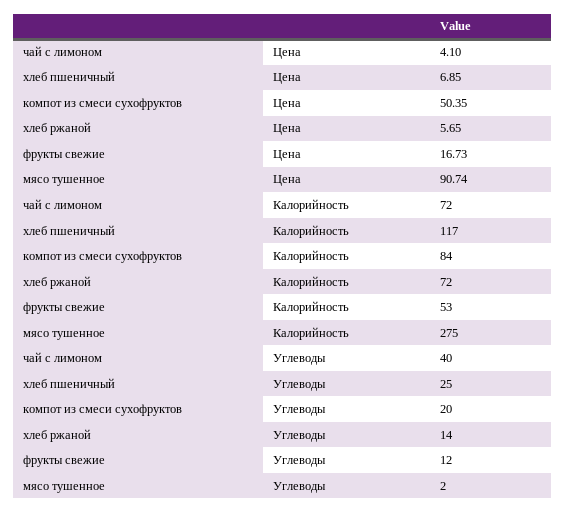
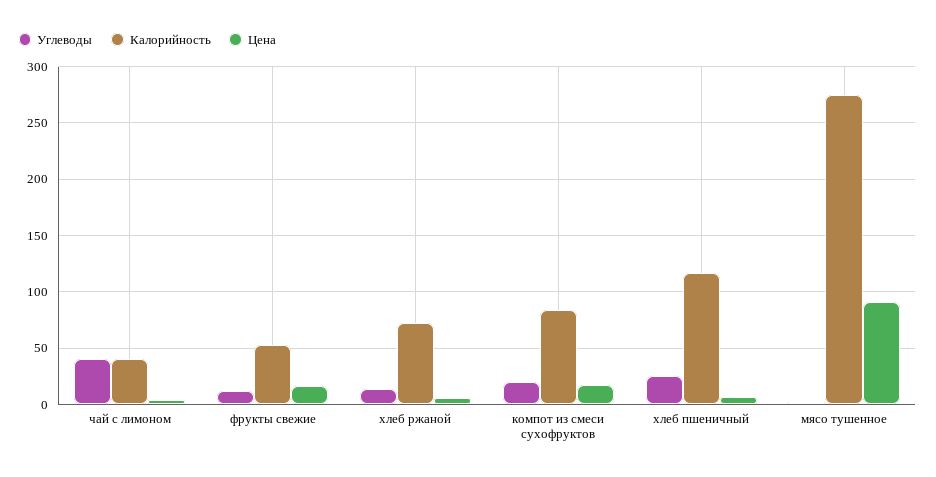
Цена, компот из смеси сухофруктов: 50.35 -> 20
Калорийность, чай с лимоном: 72 -> 40

